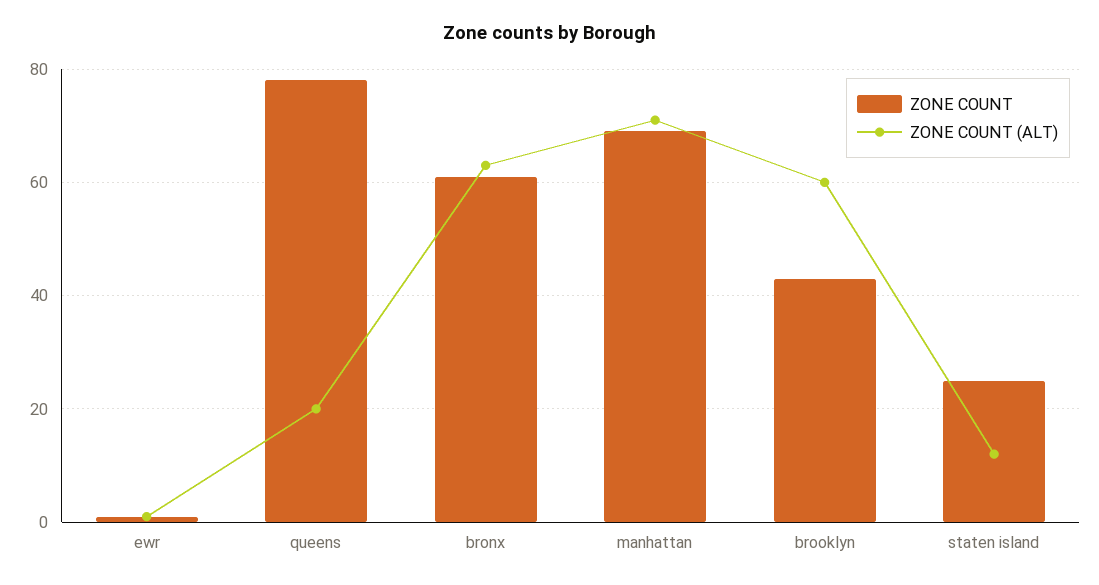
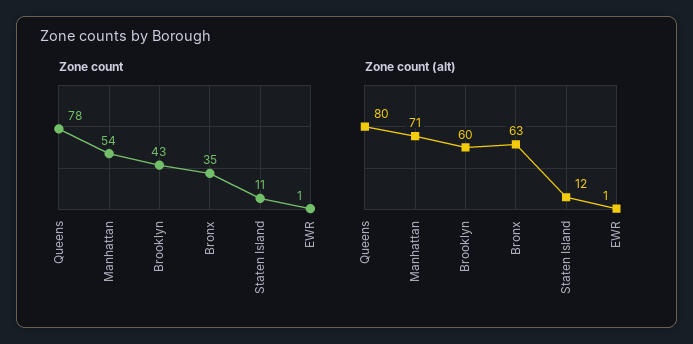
ZONE COUNT (ALT), queens: 20 -> 80
ZONE COUNT, bronx: 60 -> 35
ZONE COUNT, manhattan: 70 -> 54
ZONE COUNT, staten island: 25 -> 11

